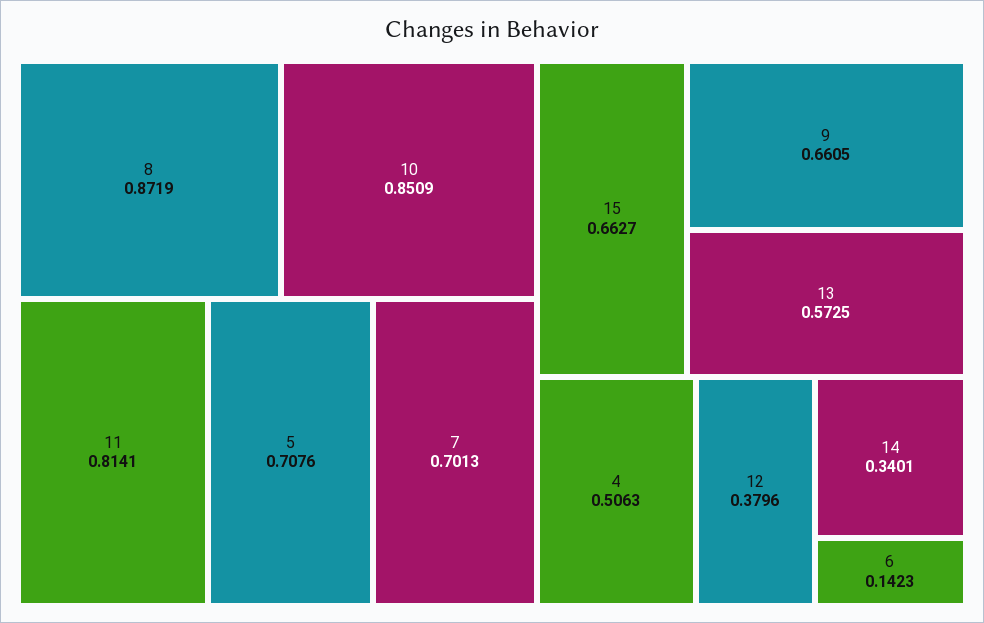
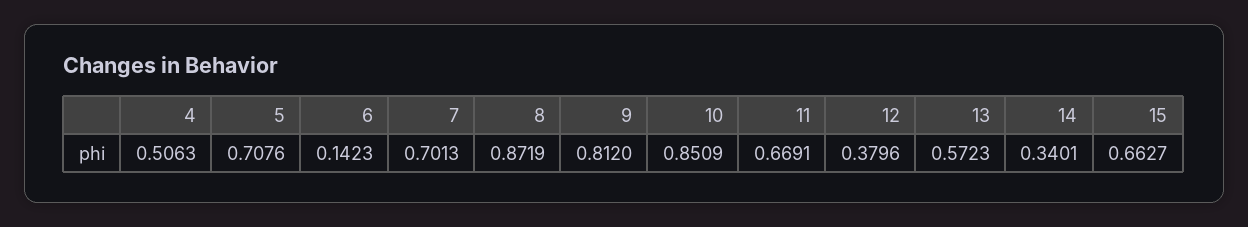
11: 0.8141 -> 0.6691
9: 0.6605 -> 0.812
13: 0.5725 -> 0.5723

